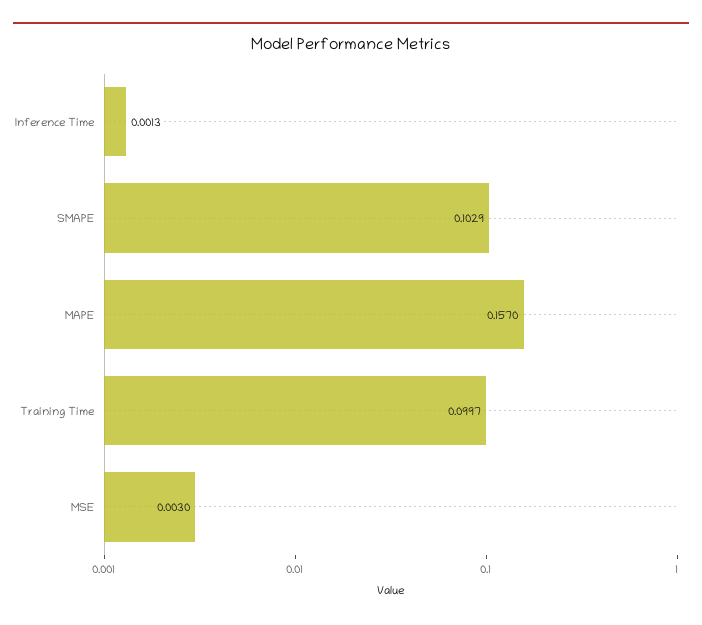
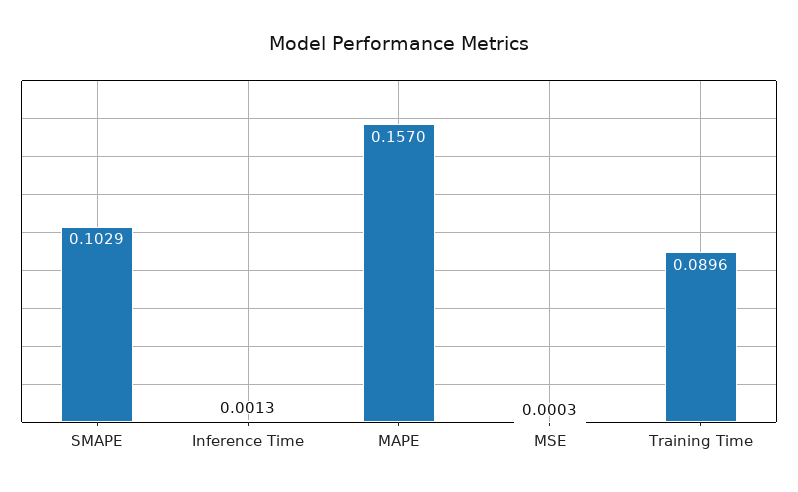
Training Time: 0.0997 -> 0.0896
MSE: 0.003 -> 0.0003

